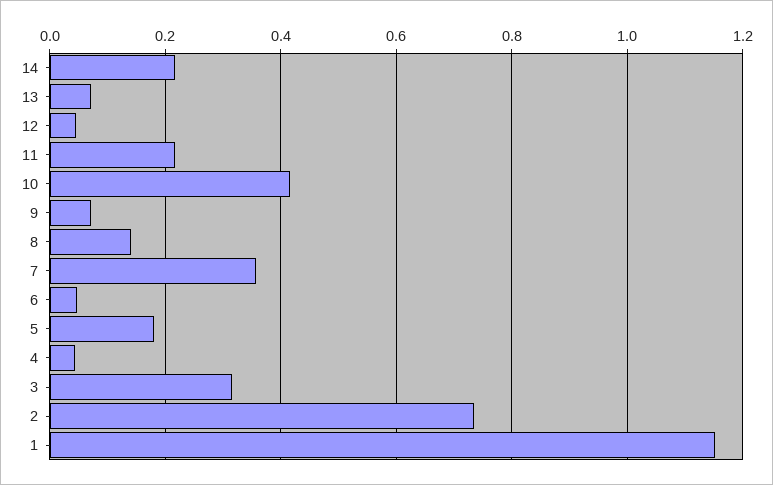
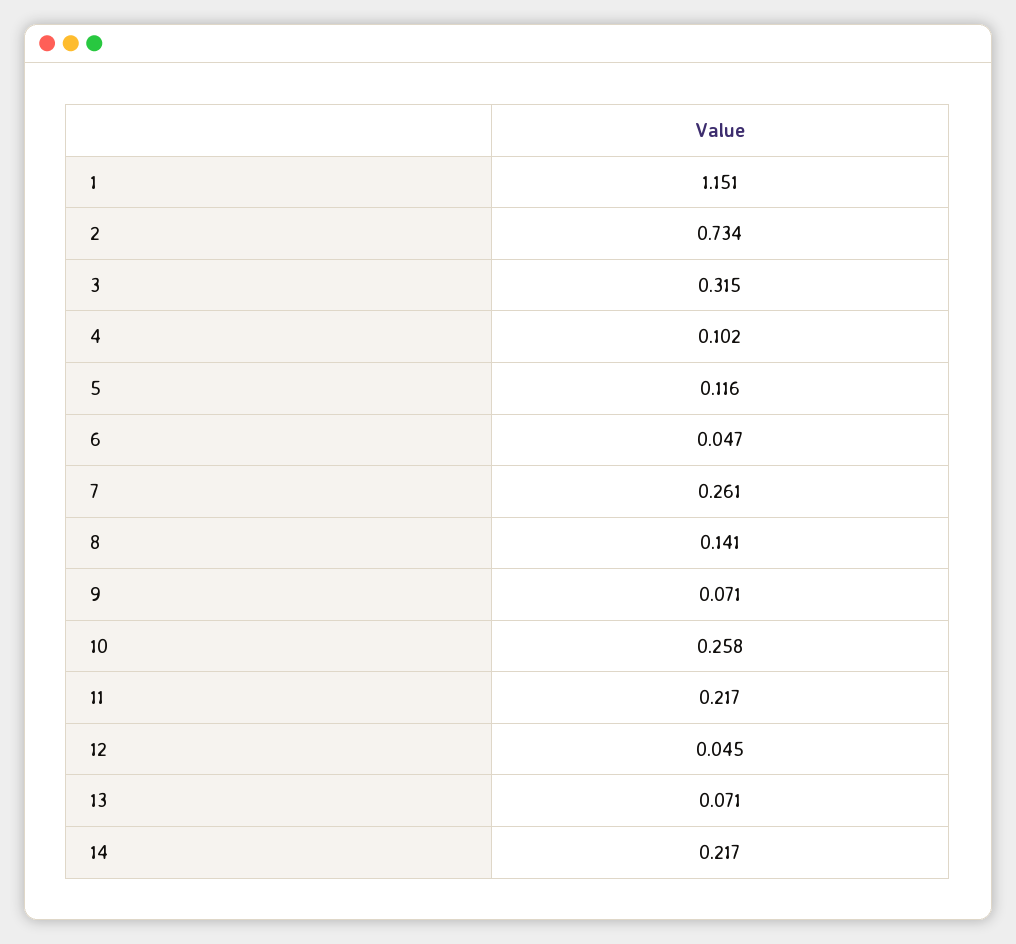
10: 0.42 -> 0.258
7: 0.36 -> 0.261
5: 0.18 -> 0.116
4: 0.04 -> 0.102

